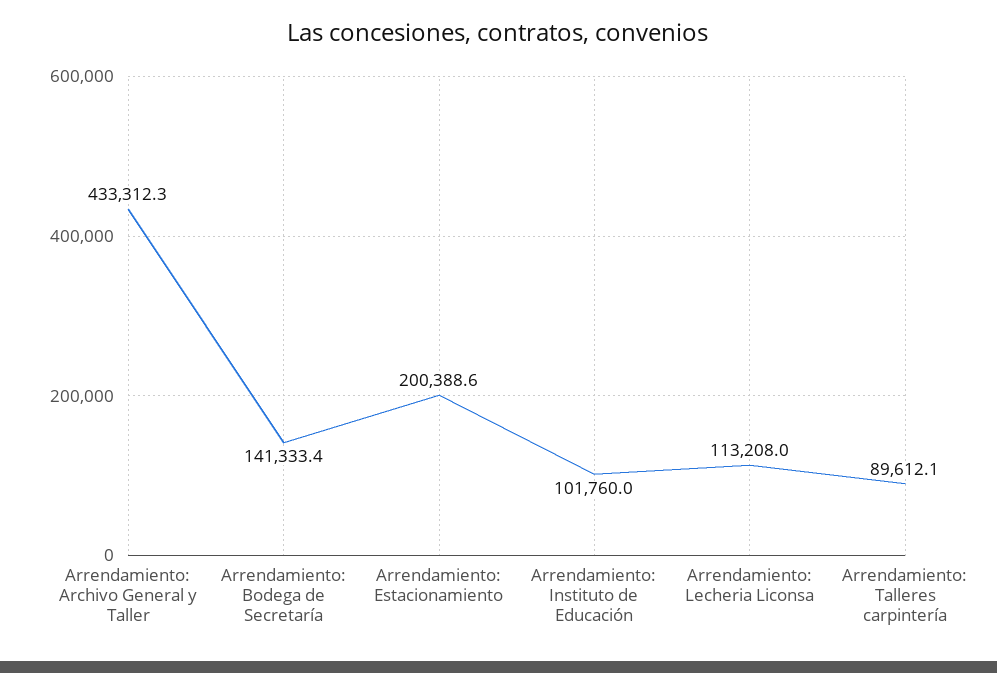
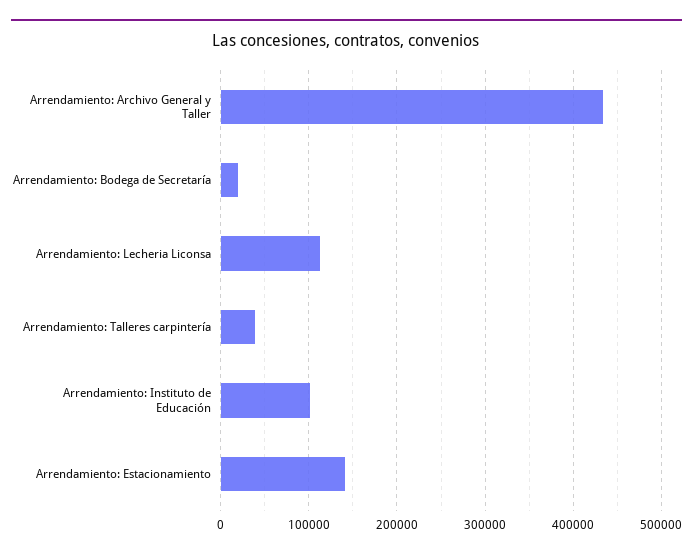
Arrendamiento: Bodega de Secretaría: 141333.4 -> 20000
Arrendamiento: Estacionamiento: 200388.6 -> 140000
Arrendamiento: Talleres carpintería: 89612.1 -> 40000

